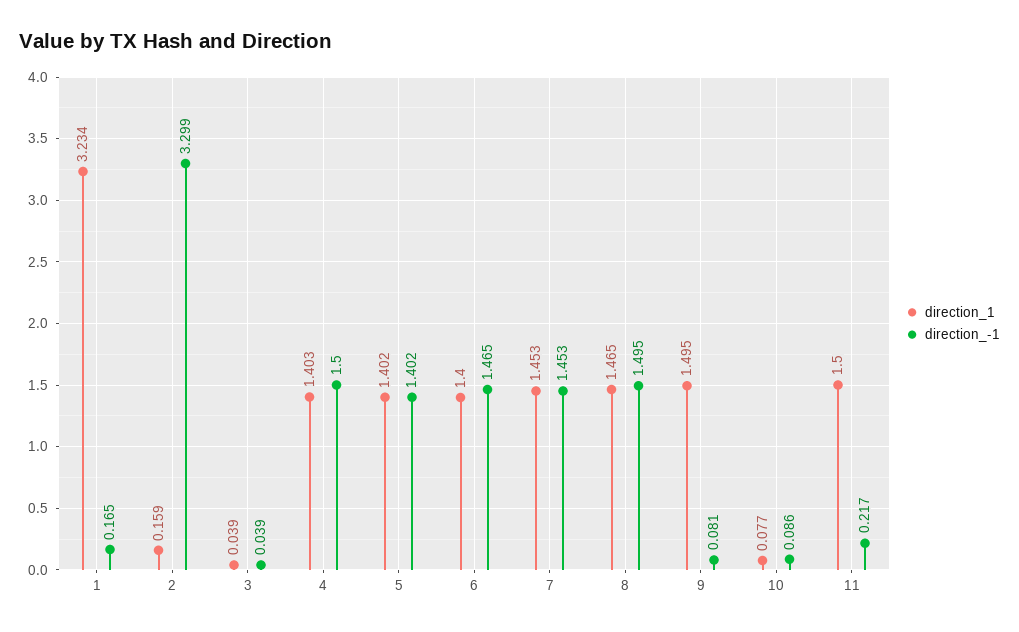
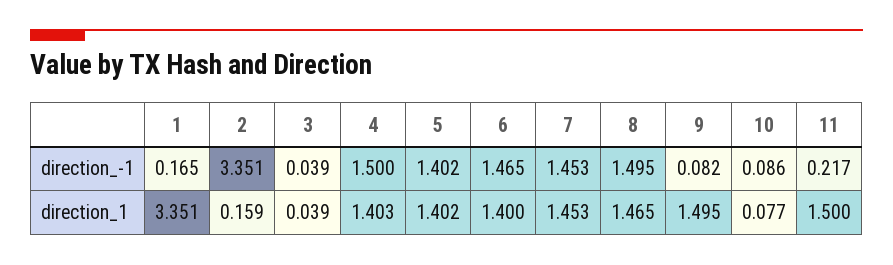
direction_1, 1: 3.234 -> 3.351
direction_-1, 2: 3.299 -> 3.351
direction_-1, 9: 0.081 -> 0.082

